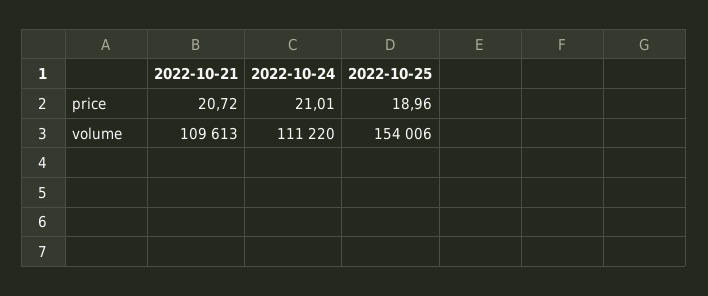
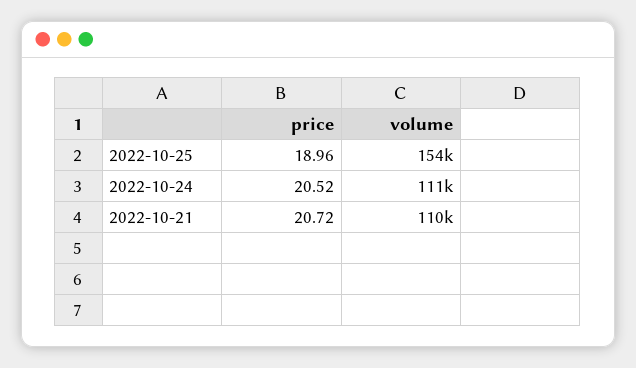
2022-10-24, price: 21.01 -> 20.52

